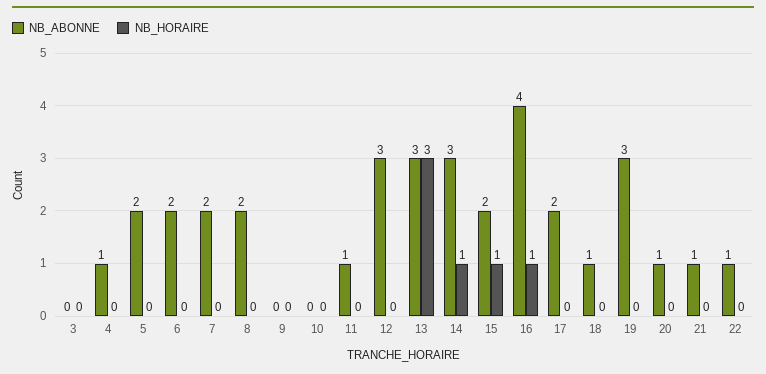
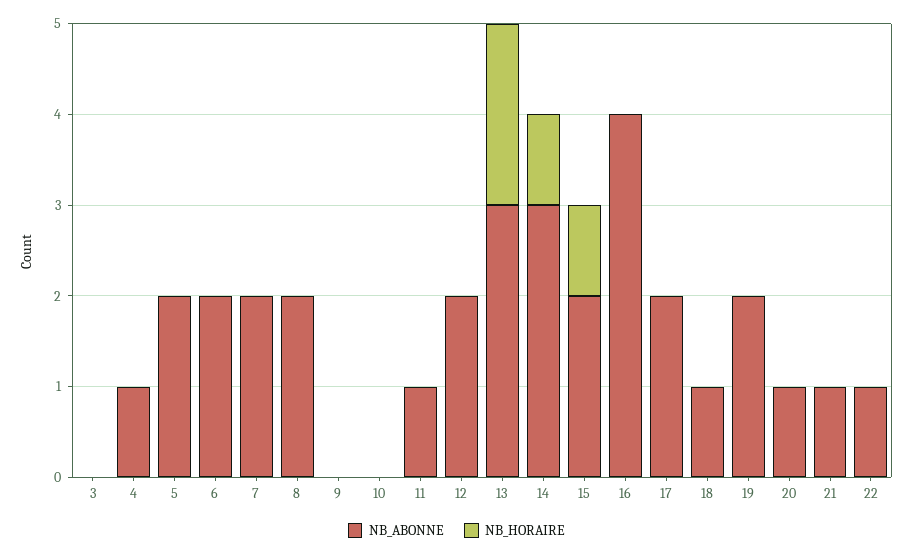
NB_ABONNE, 12: 3 -> 2
NB_HORAIRE, 13: 3 -> 2
NB_HORAIRE, 16: 1 -> 0
NB_ABONNE, 19: 3 -> 2

